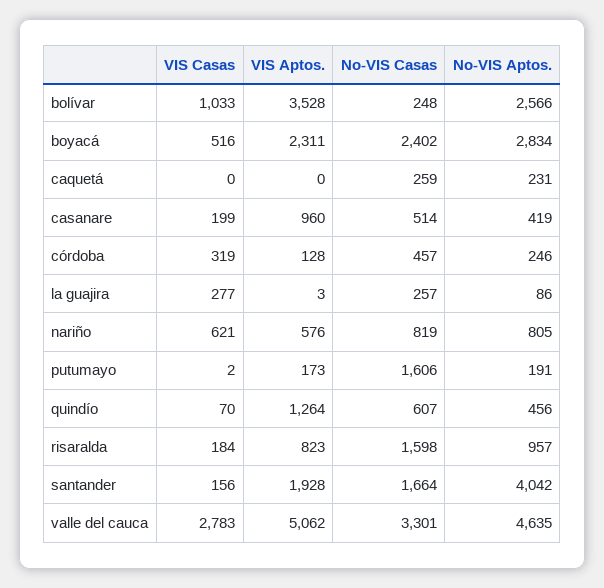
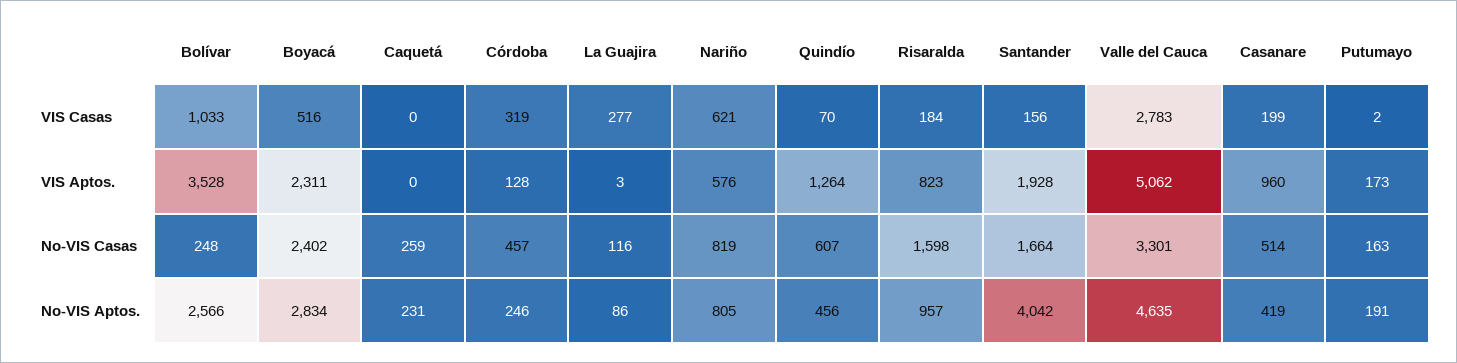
No-VIS Casas, la guajira: 257 -> 116
No-VIS Casas, putumayo: 1606 -> 163

